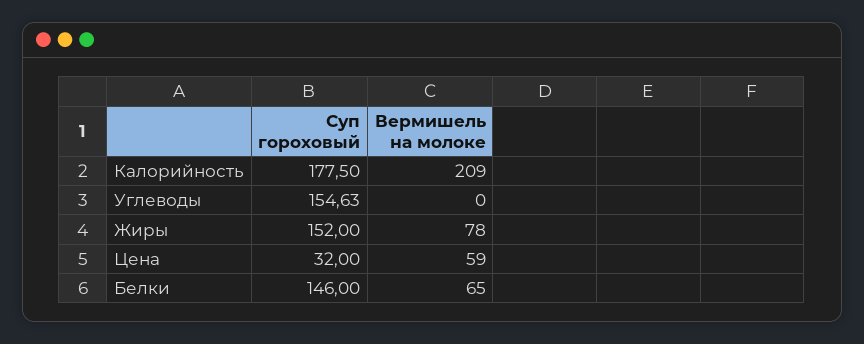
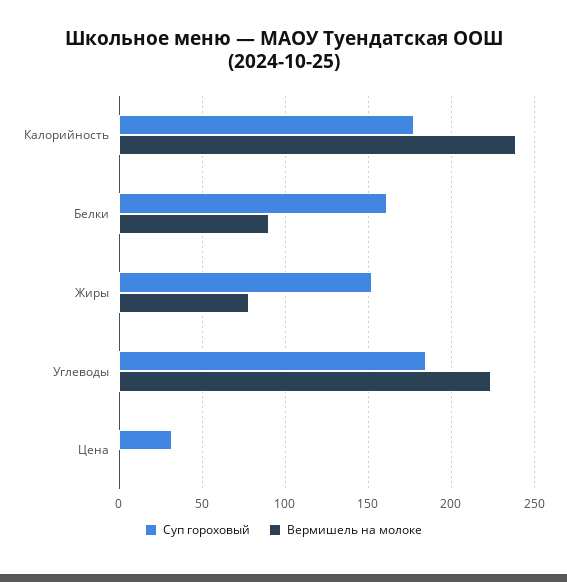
Вермишель на молоке, Калорийность: 209 -> 240
Суп гороховый, Углеводы: 154.63 -> 185
Вермишель на молоке, Углеводы: 0 -> 225
Вермишель на молоке, Цена: 59 -> 0
Суп гороховый, Белки: 146 -> 160
Вермишель на молоке, Белки: 65 -> 90

